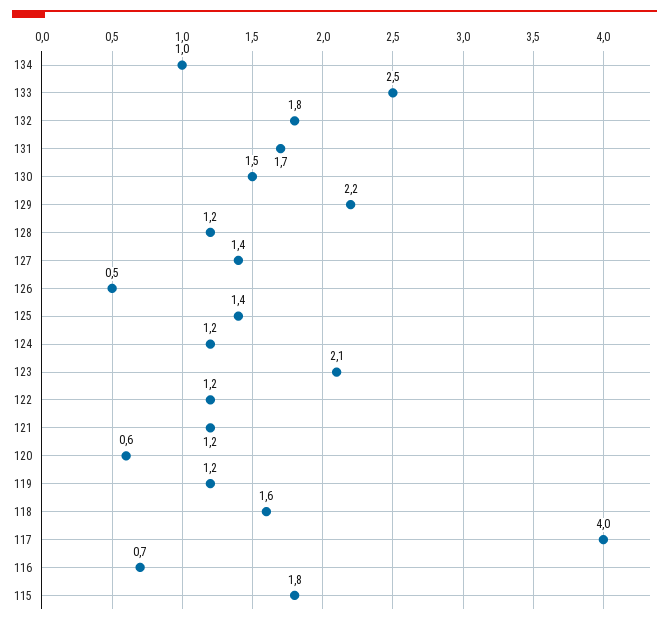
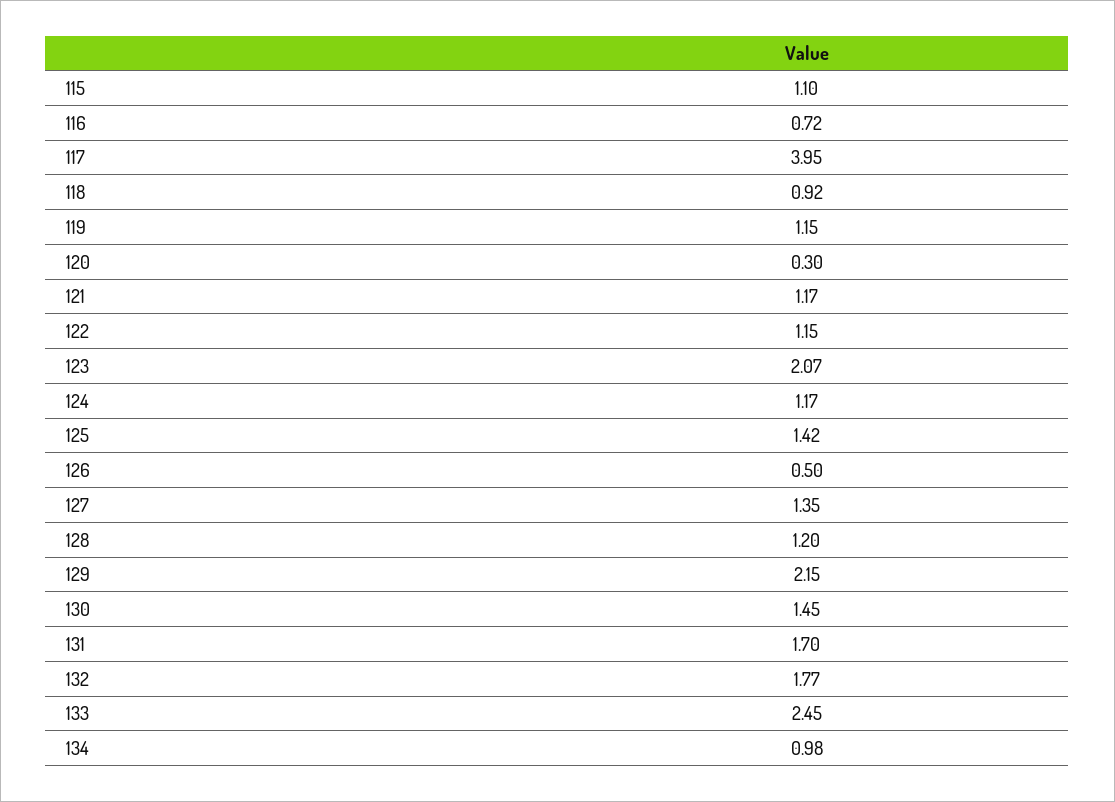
120: 0.6 -> 0.3
118: 1.6 -> 0.92
115: 1.8 -> 1.1

